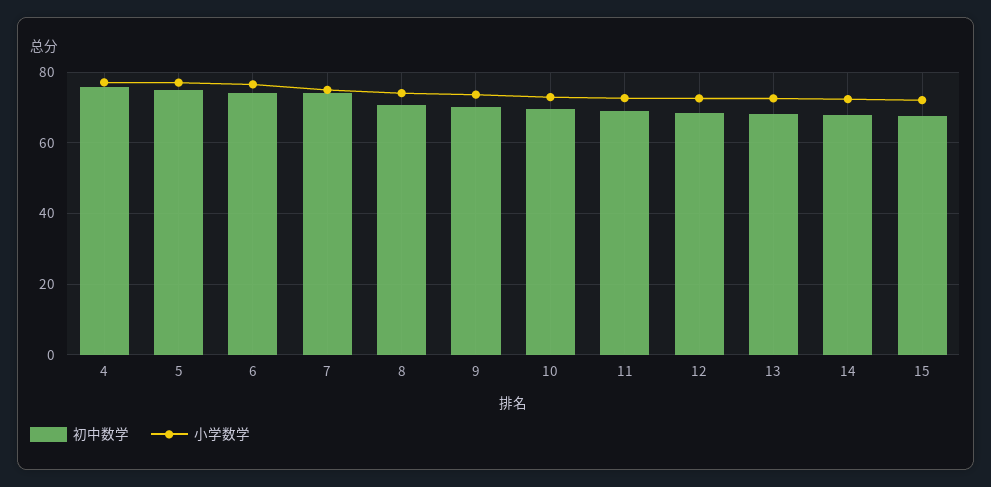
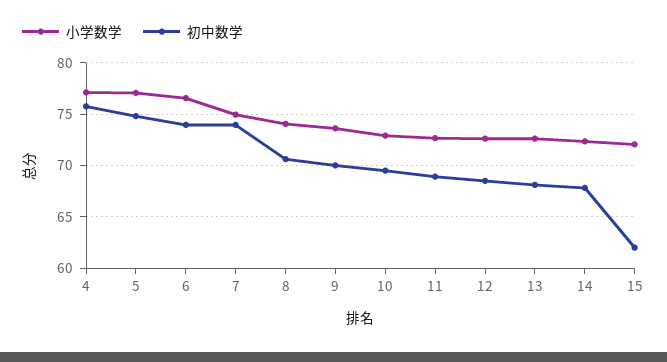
初中数学, 15: 68 -> 62

